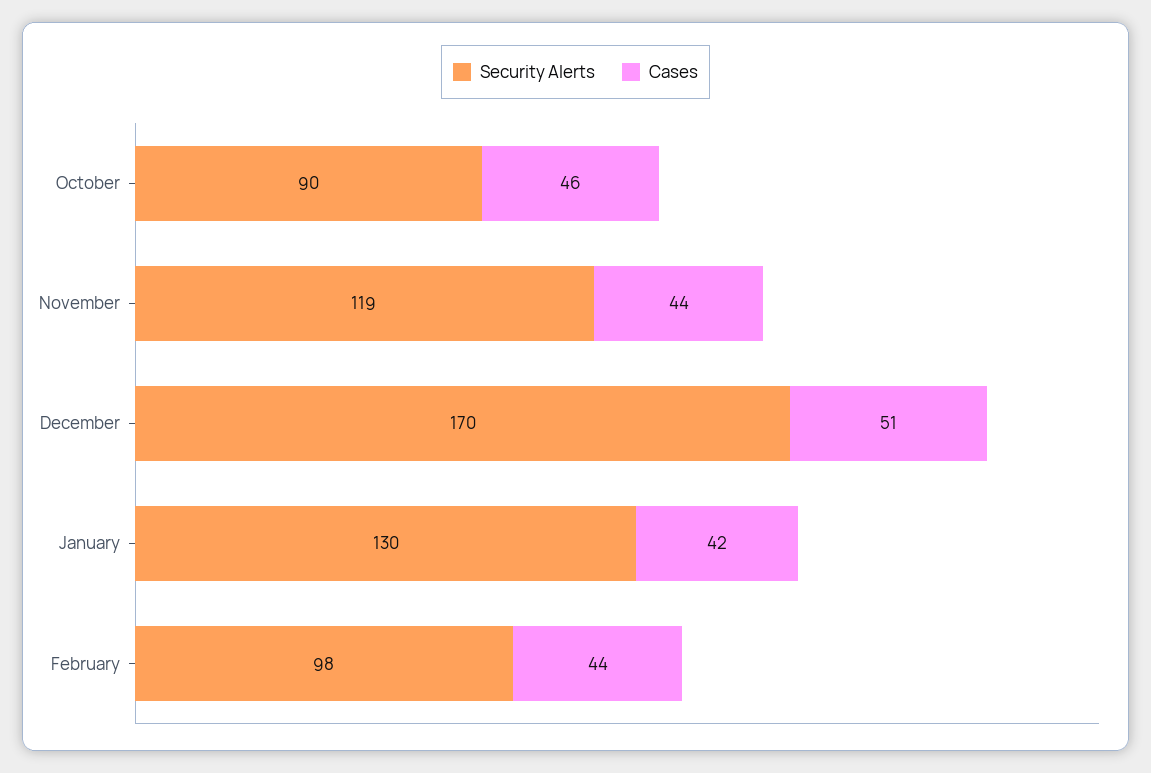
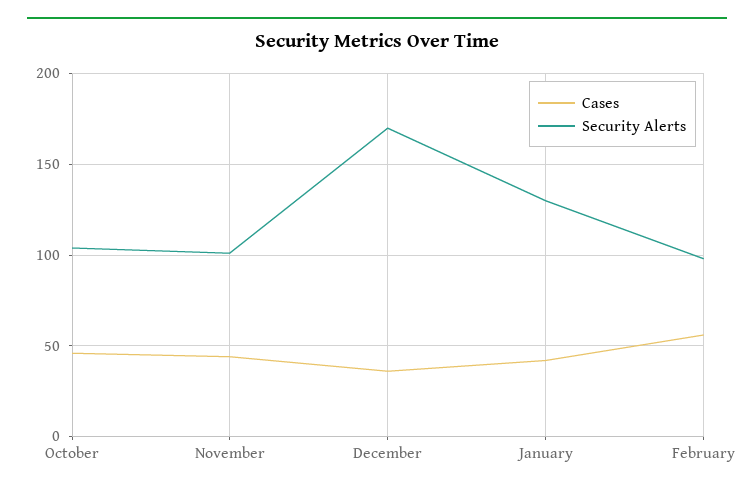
Security Alerts, October: 90 -> 105
Security Alerts, November: 119 -> 100
Cases, December: 51 -> 35
Cases, February: 44 -> 55

